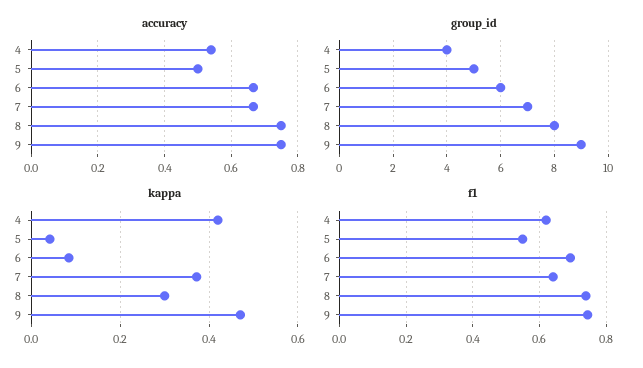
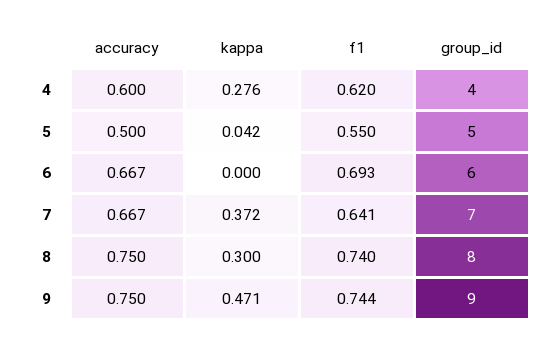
accuracy, 4: 0.54 -> 0.6
kappa, 4: 0.42 -> 0.276
kappa, 6: 0.08 -> 0

